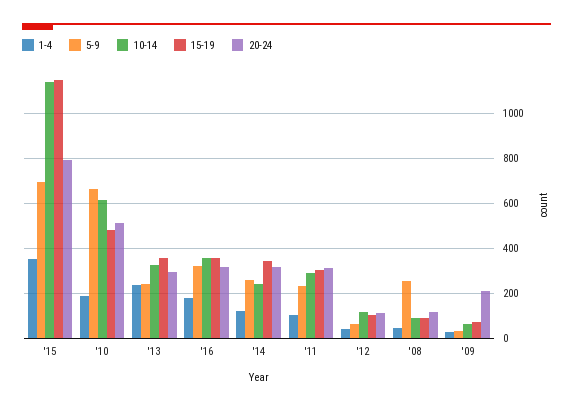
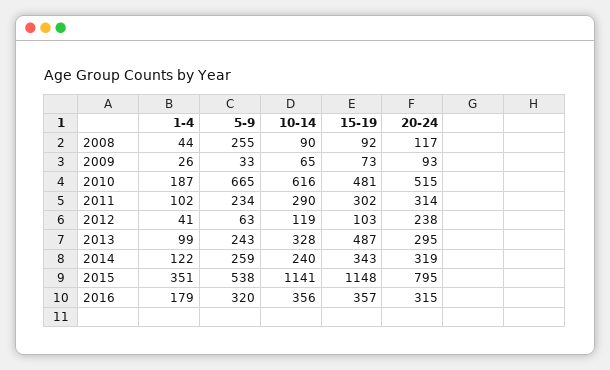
5-9, '15: 700 -> 538
1-4, '13: 250 -> 99
15-19, '13: 350 -> 487
20-24, '12: 100 -> 238
20-24, '09: 200 -> 93

